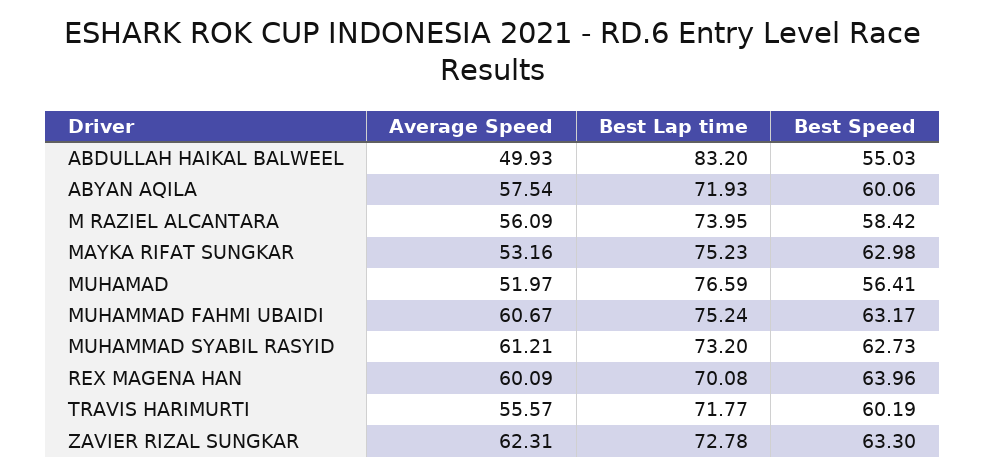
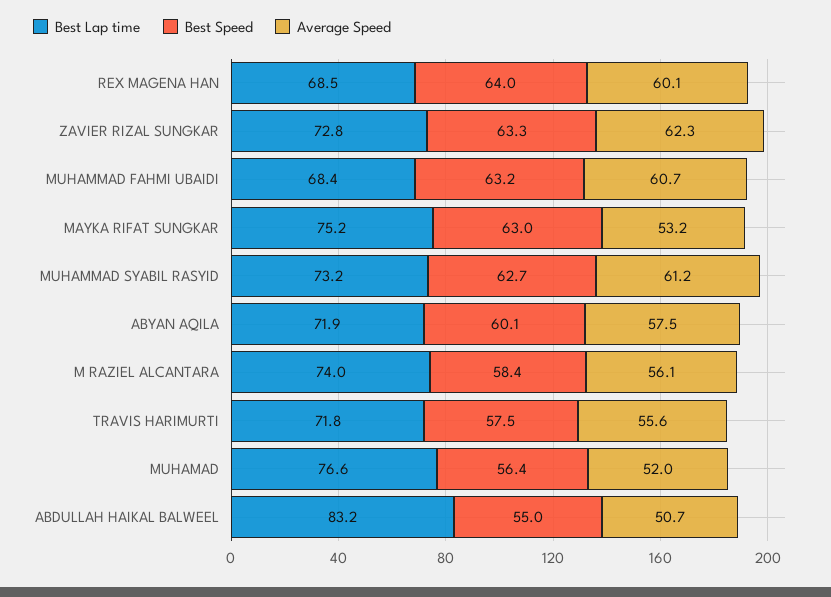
Average Speed, ABDULLAH HAIKAL BALWEEL: 49.93 -> 50.7
Best Lap time, MUHAMMAD FAHMI UBAIDI: 75.24 -> 68.4
Best Lap time, REX MAGENA HAN: 70.08 -> 68.5
Best Speed, TRAVIS HARIMURTI: 60.19 -> 57.5

